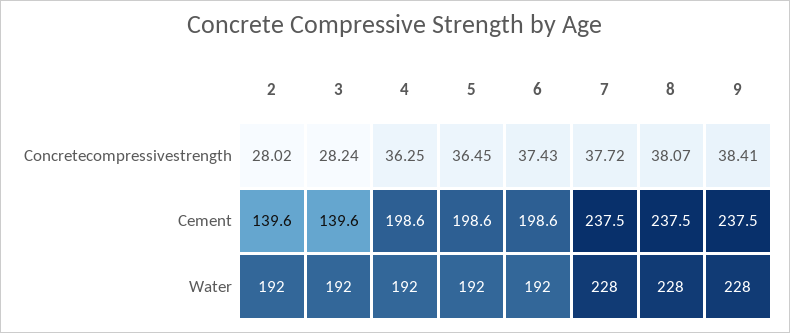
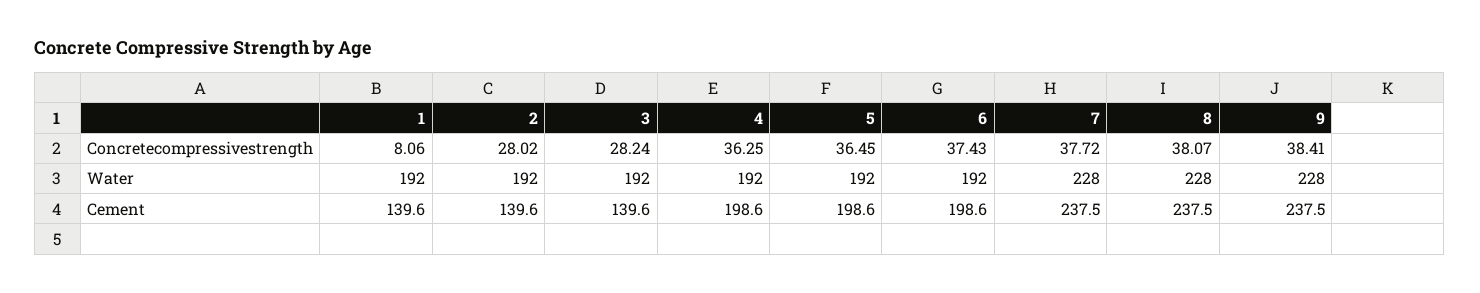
1, Concretecompressivestrength: none -> 8.06
1, Water: none -> 192
1, Cement: none -> 139.6

